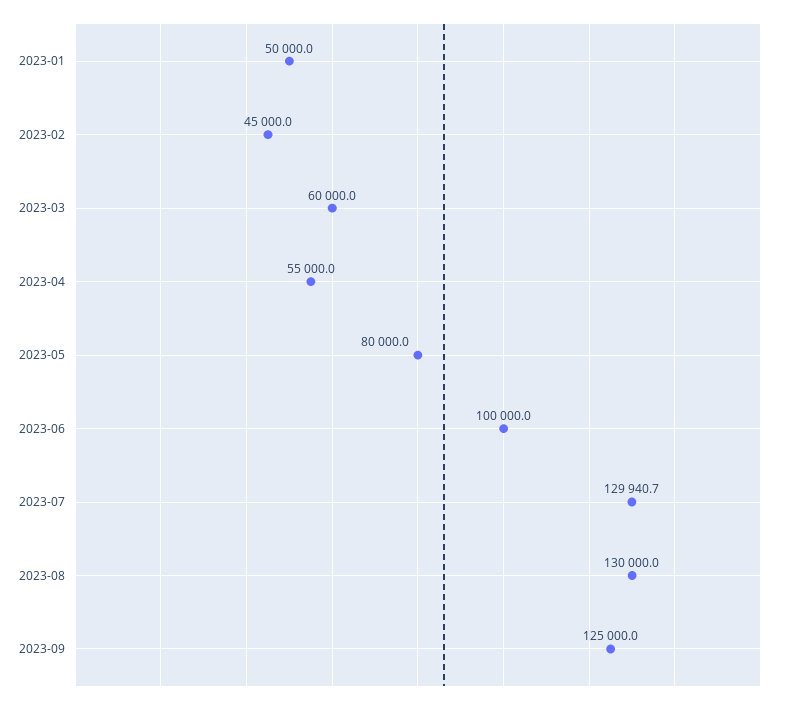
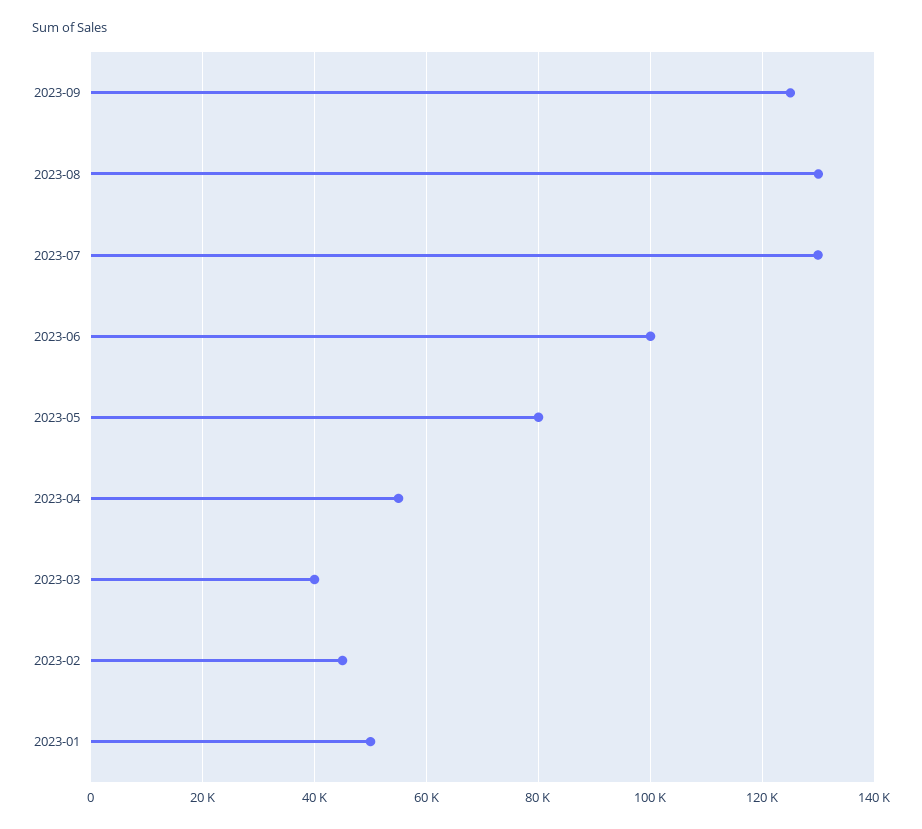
2023-03: 60000 -> 40000

